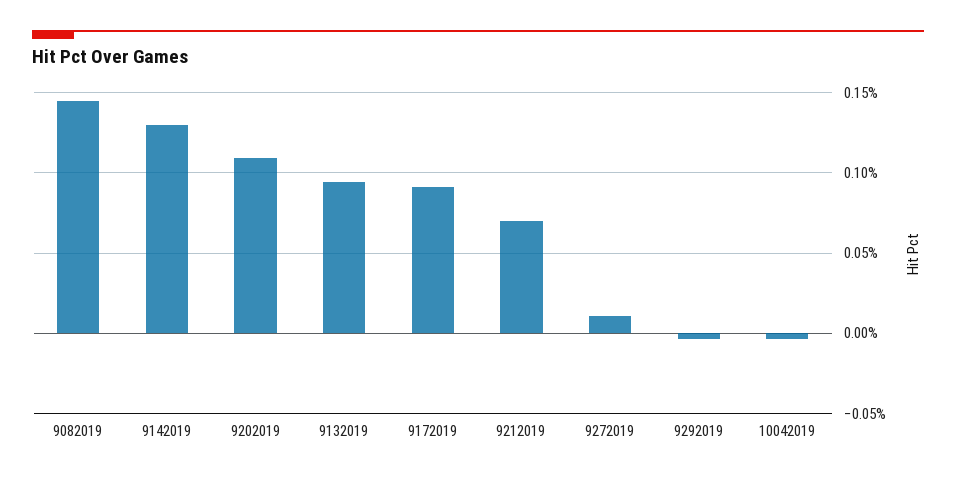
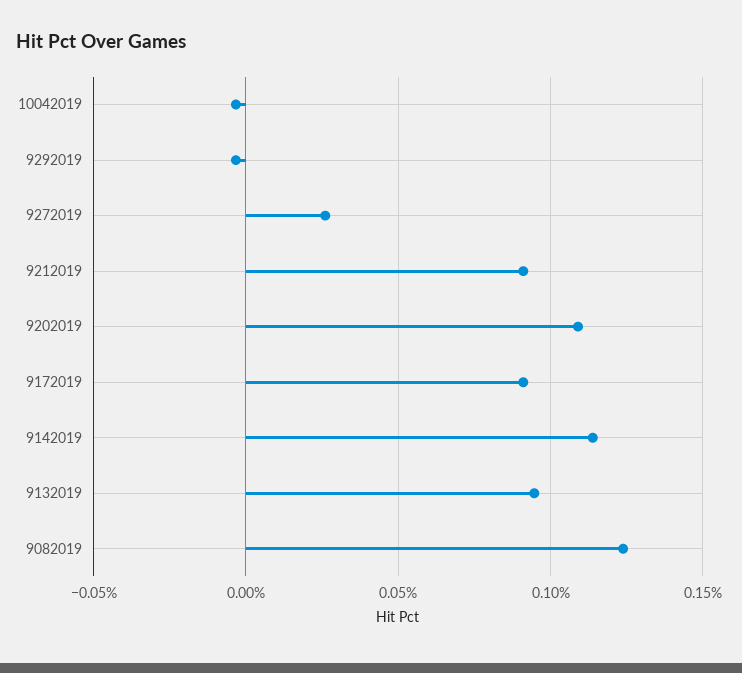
9082019: 0.145 -> 0.125
9142019: 0.13 -> 0.115
9212019: 0.07 -> 0.09
9272019: 0.01 -> 0.025

